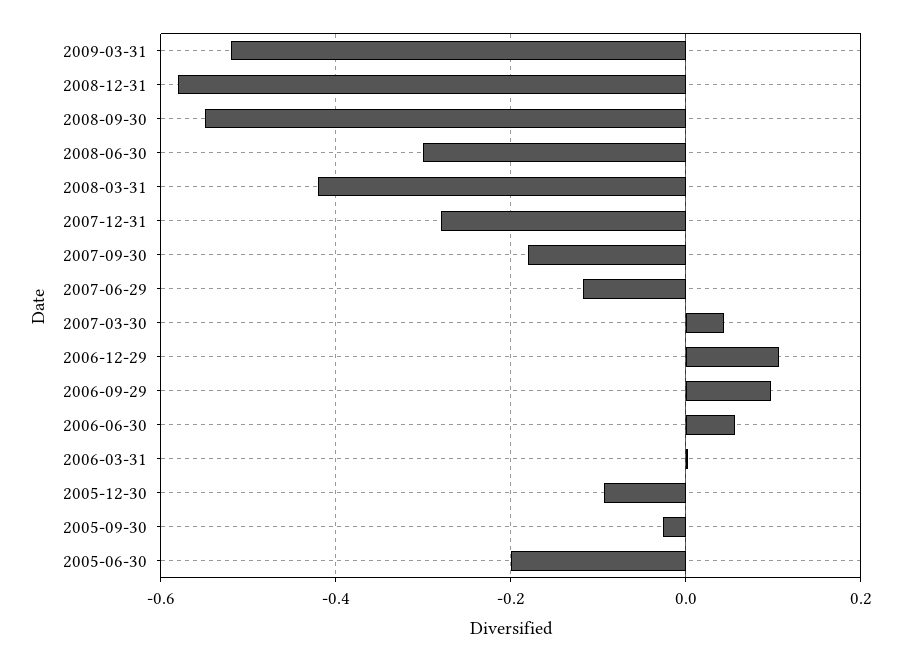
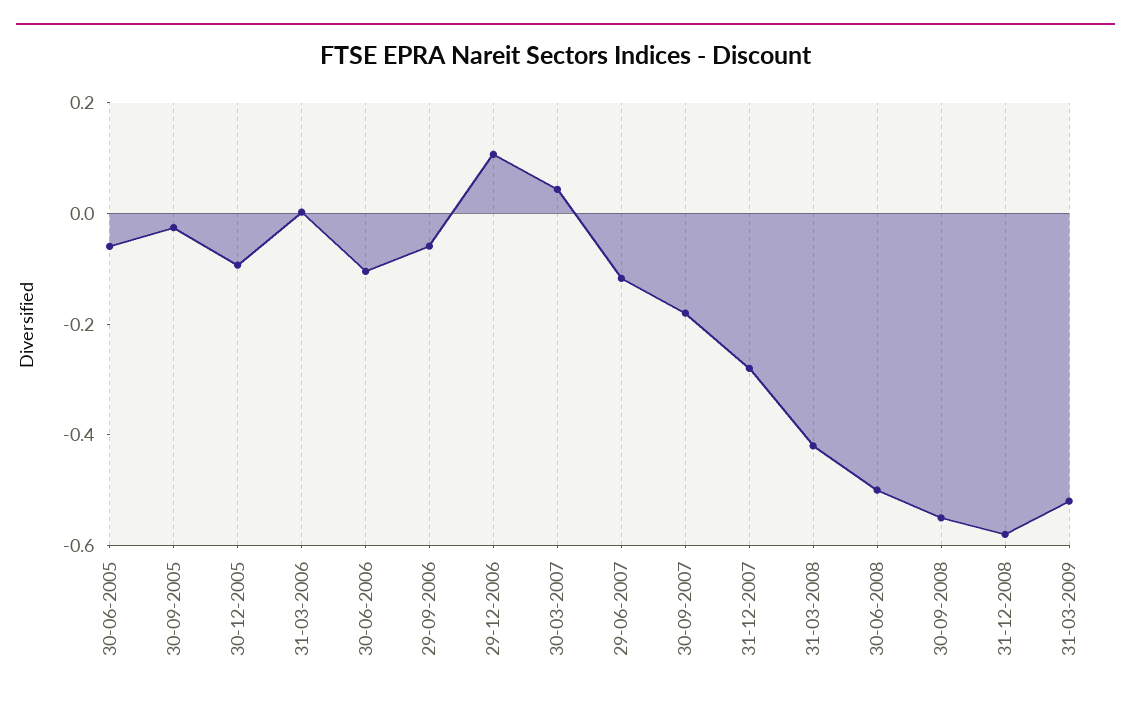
2008-06-30: -0.3 -> -0.5
2006-09-29: 0.1 -> -0.05
2006-06-30: 0.06 -> -0.1
2005-06-30: -0.2 -> -0.05

